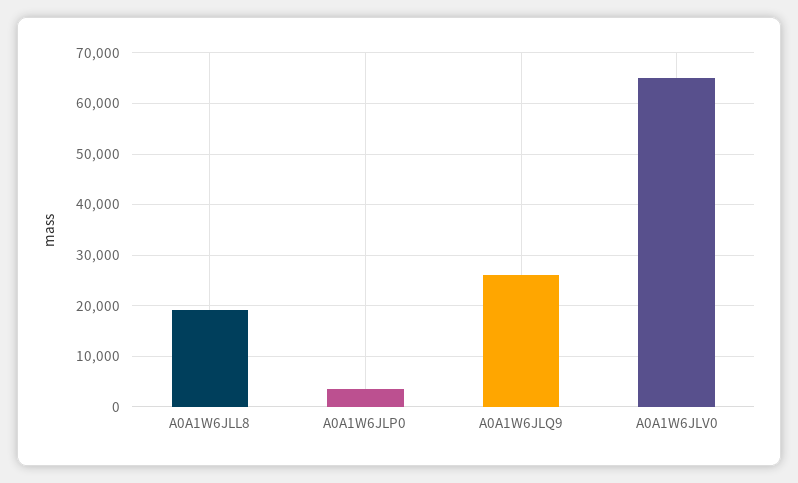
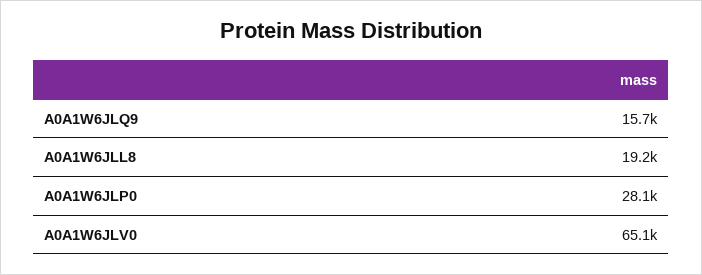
A0A1W6JLP0: 4000 -> 28100
A0A1W6JLQ9: 26000 -> 15700

